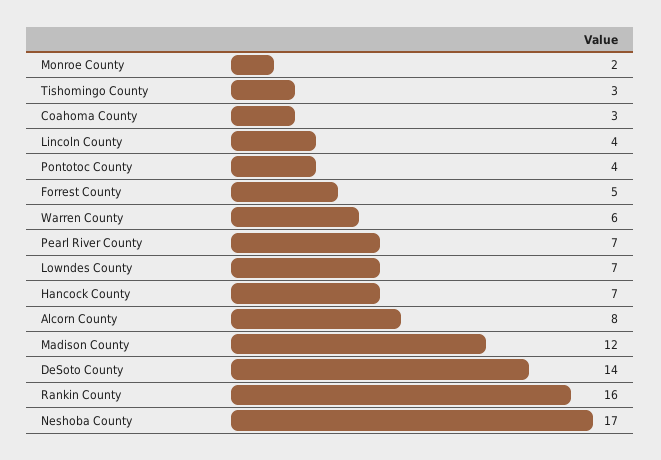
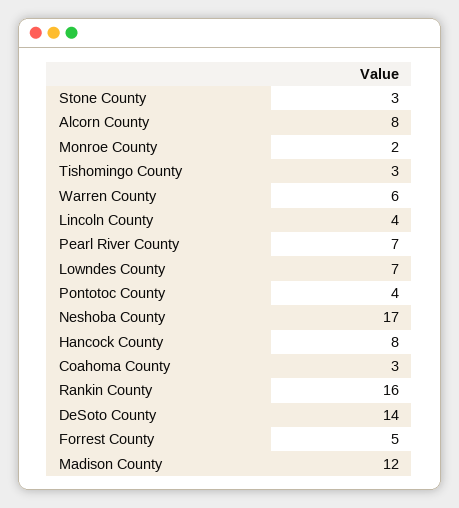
Hancock County: 7 -> 8
Stone County: none -> 3

